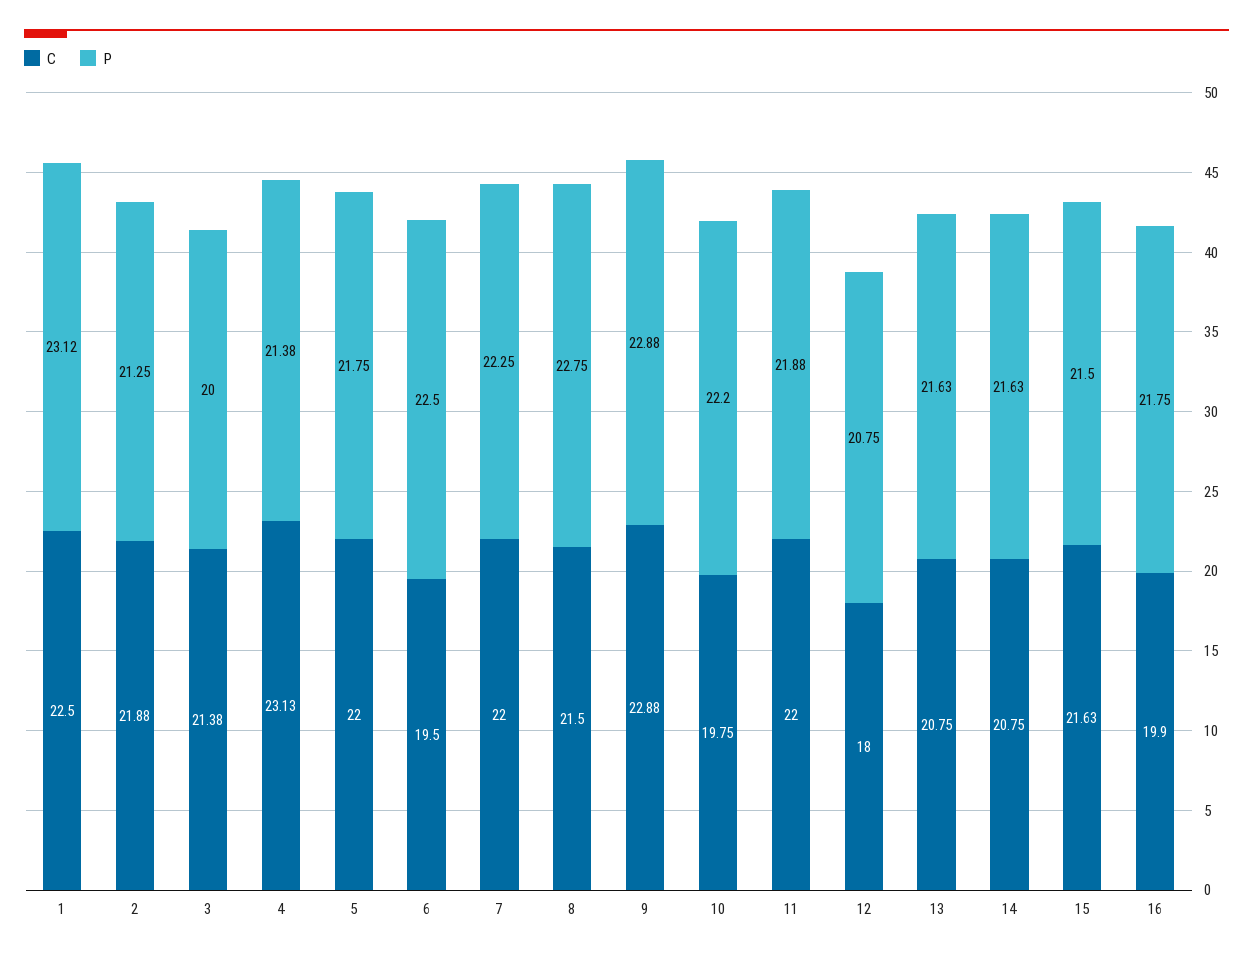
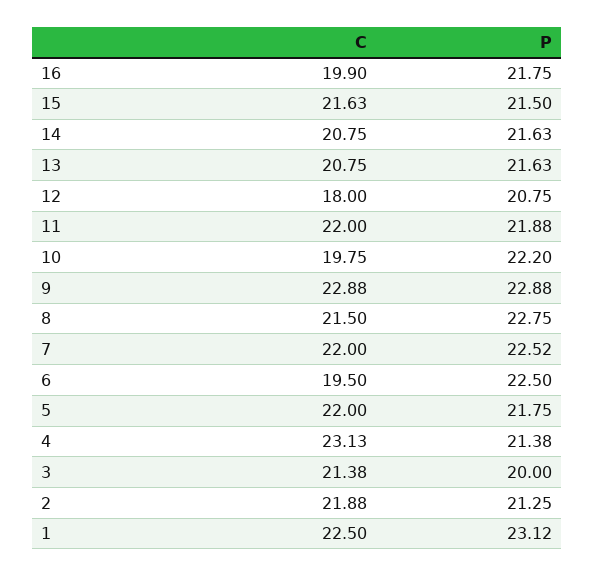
P, 7: 22.25 -> 22.52

